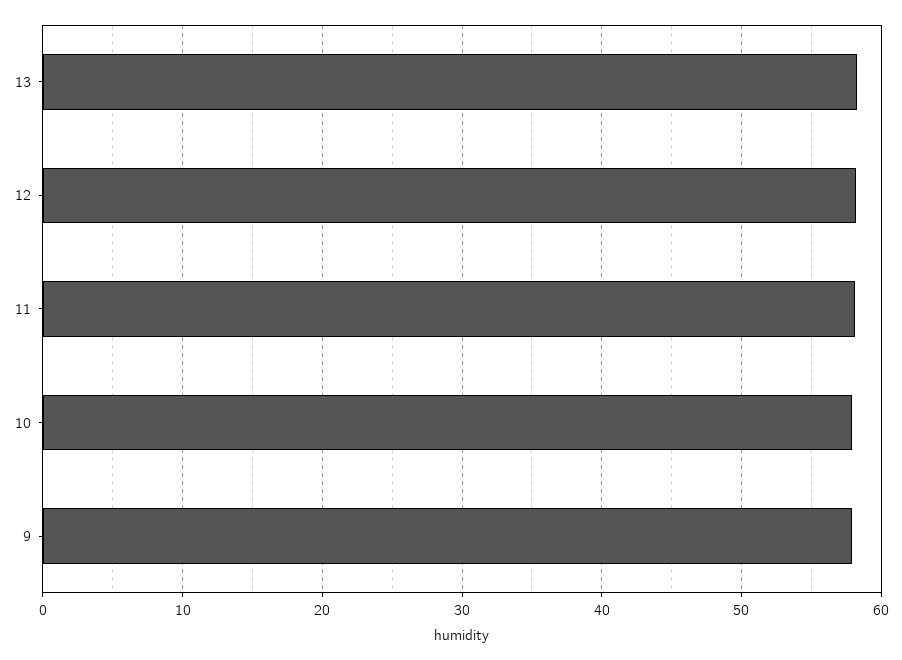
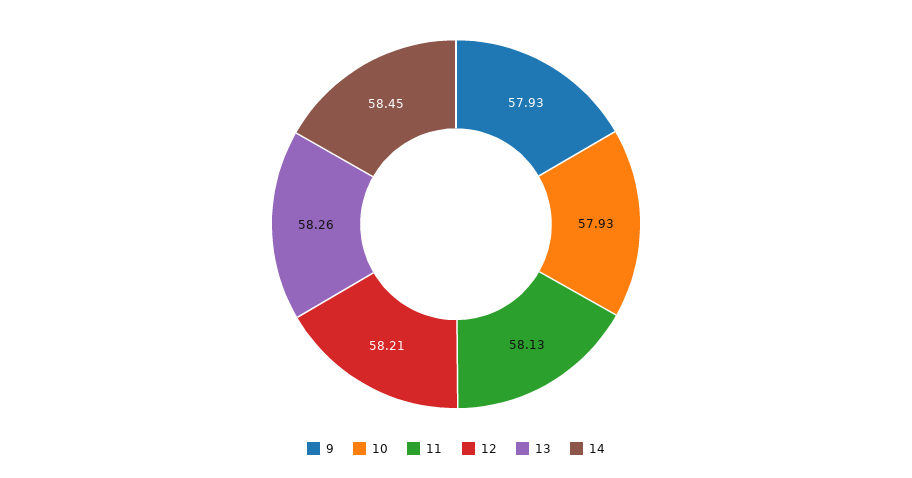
14: none -> 58.45

